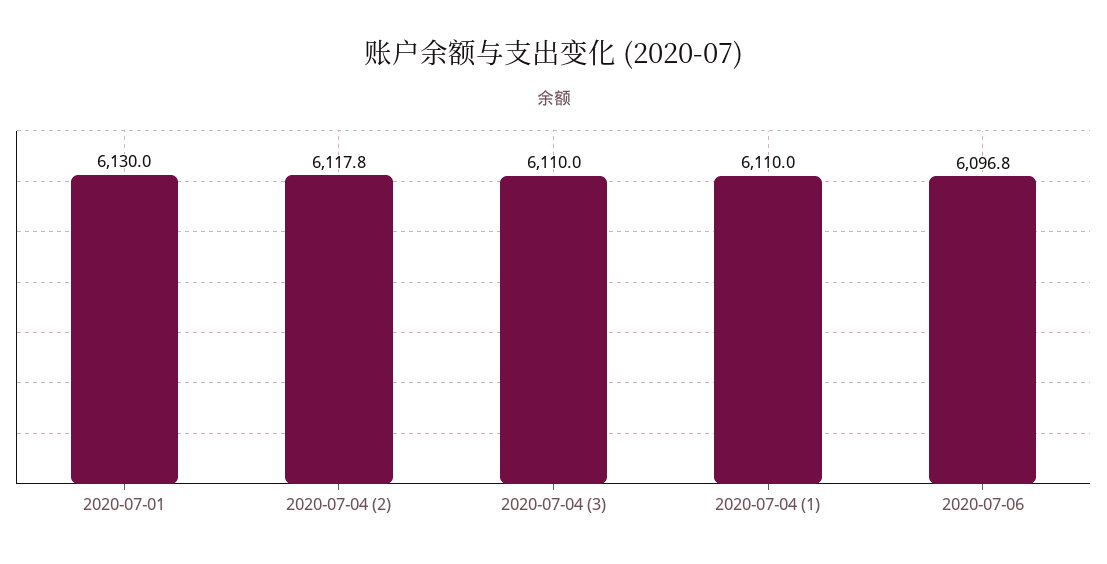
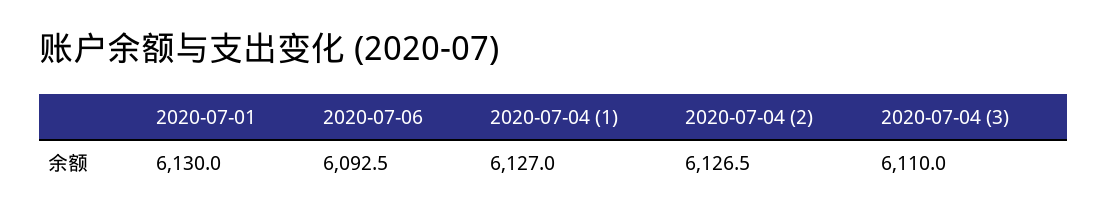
2020-07-04 (2): 6117.8 -> 6126.5
2020-07-04 (1): 6110 -> 6127
2020-07-06: 6096.8 -> 6092.5

